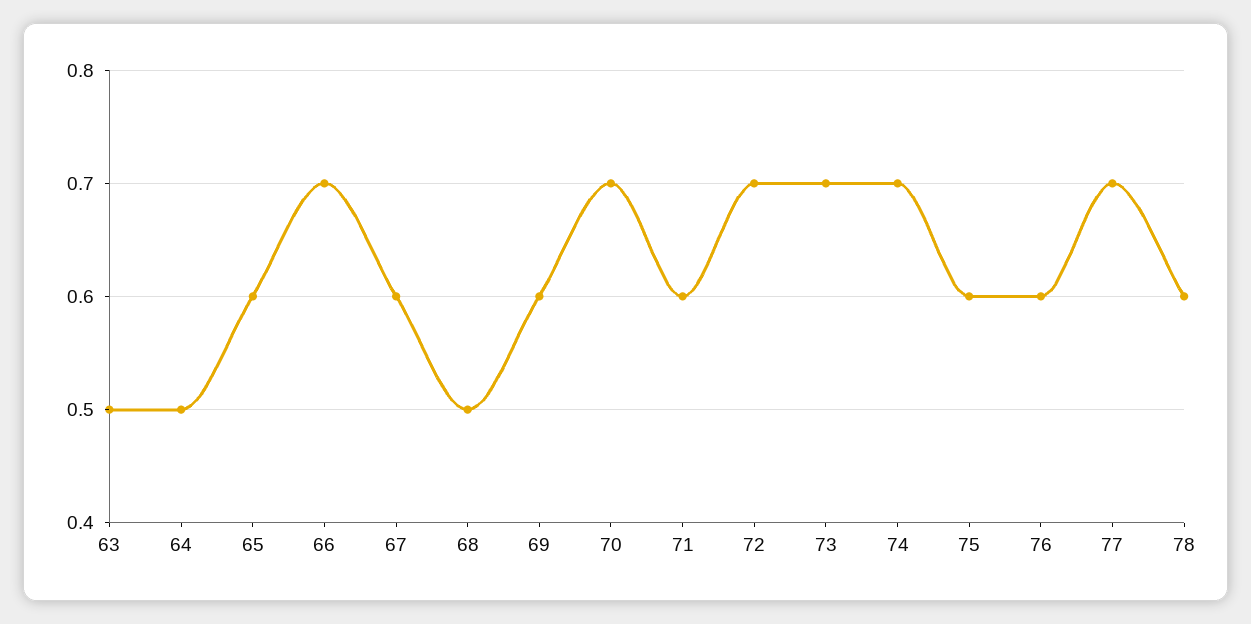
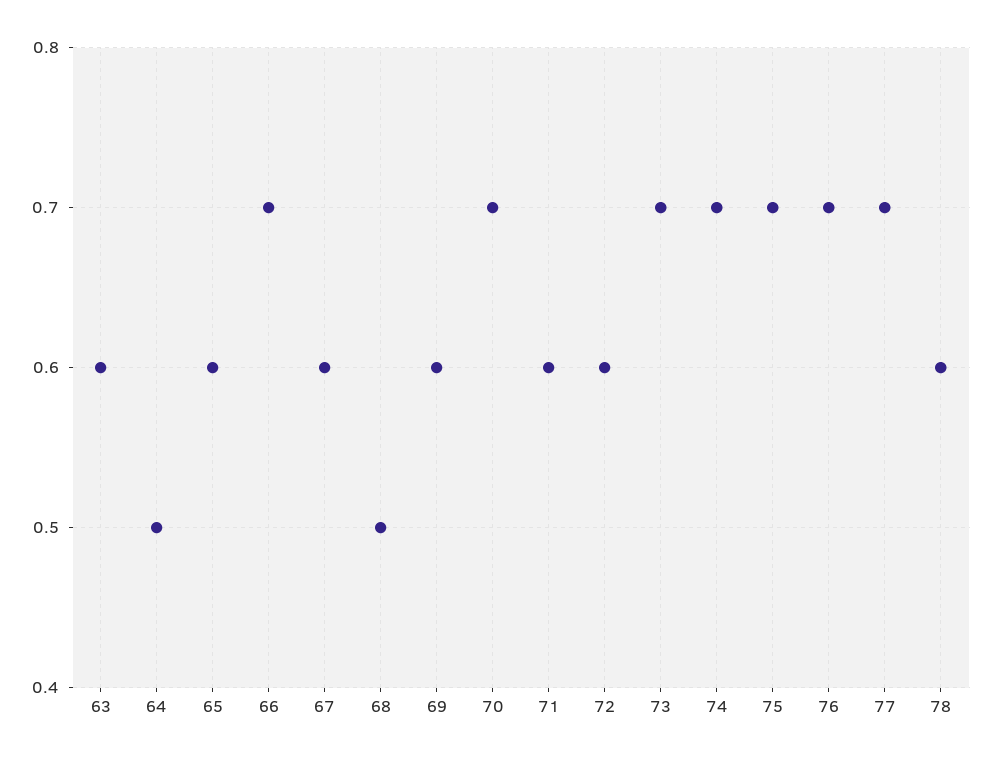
63: 0.5 -> 0.6
72: 0.7 -> 0.6
75: 0.6 -> 0.7
76: 0.6 -> 0.7

